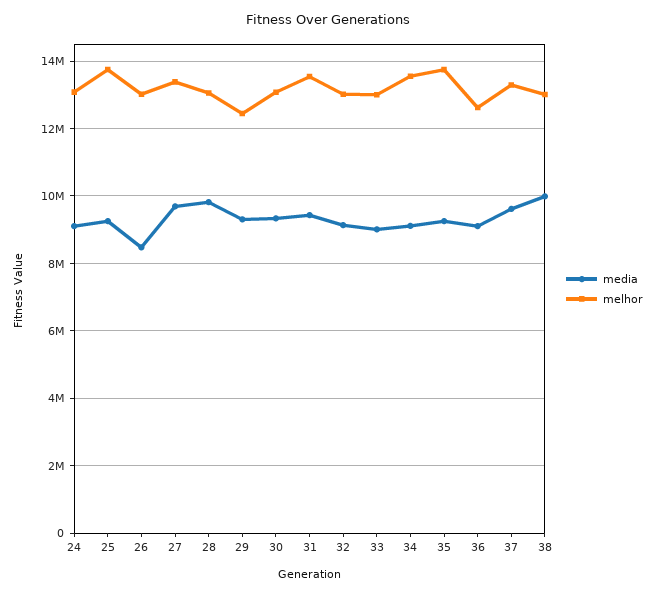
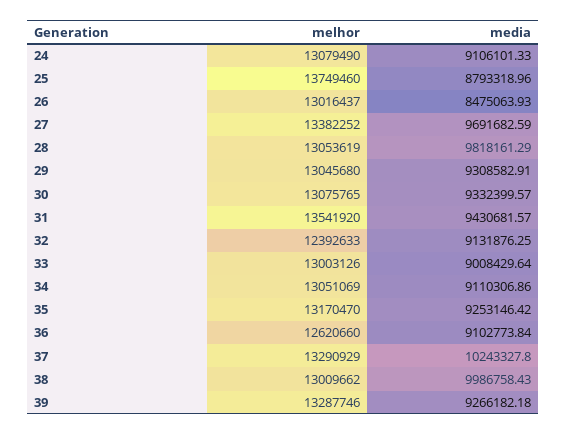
media, 25: 9200000 -> 8793318.96
melhor, 29: 12400000 -> 13045680
melhor, 32: 13000000 -> 12392633
melhor, 34: 13600000 -> 13051069
melhor, 35: 13800000 -> 13170470
media, 37: 9600000 -> 10243327.8
melhor, 39: none -> 13287746
media, 39: none -> 9266182.18

